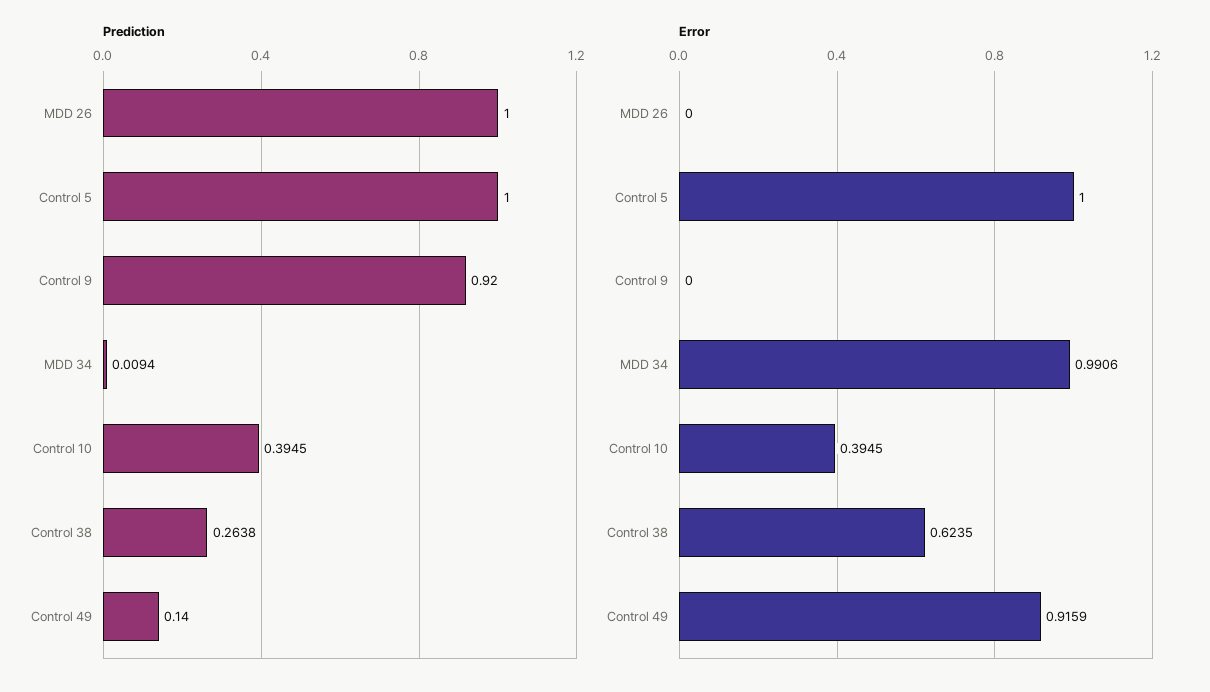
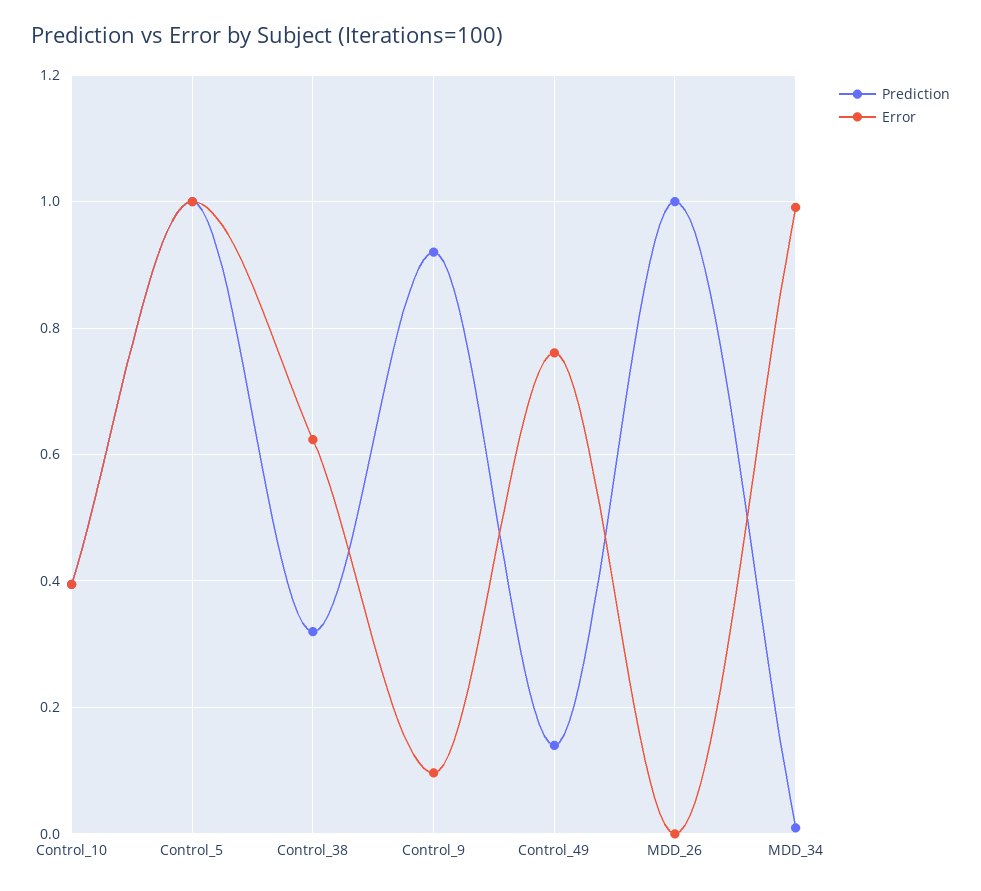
Prediction, Control 38: 0.2638 -> 0.32
Error, Control 9: 0 -> 0.1
Error, Control 49: 0.9159 -> 0.76

